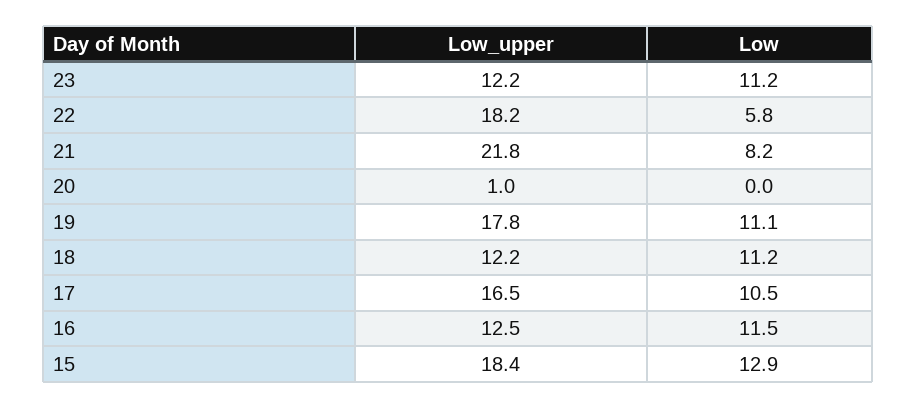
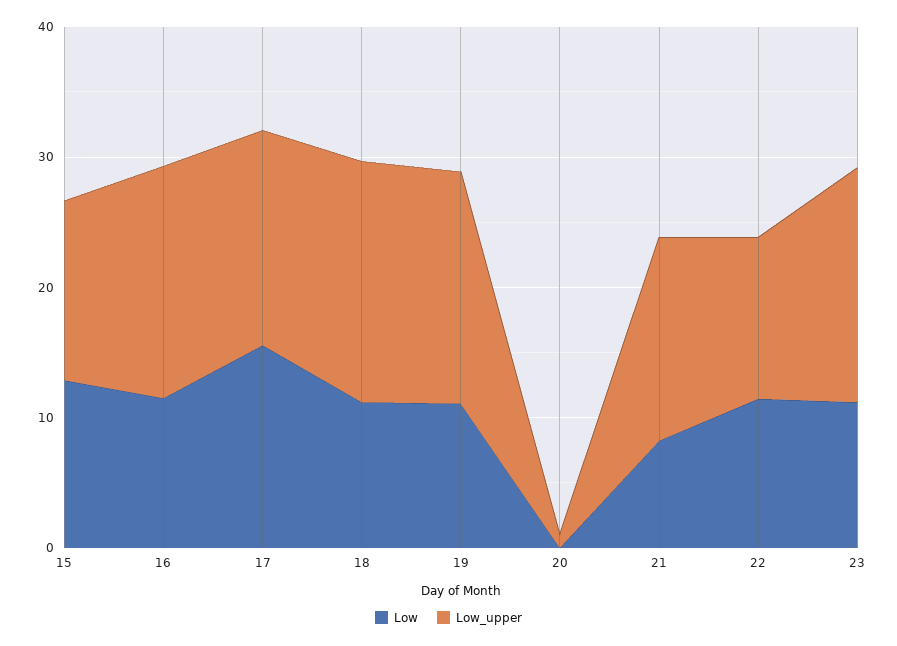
Low_upper, 23: 12.2 -> 18
Low_upper, 22: 18.2 -> 12
Low, 22: 5.8 -> 12
Low_upper, 21: 21.8 -> 16
Low_upper, 18: 12.2 -> 18
Low, 17: 10.5 -> 16
Low_upper, 16: 12.5 -> 18
Low_upper, 15: 18.4 -> 14

